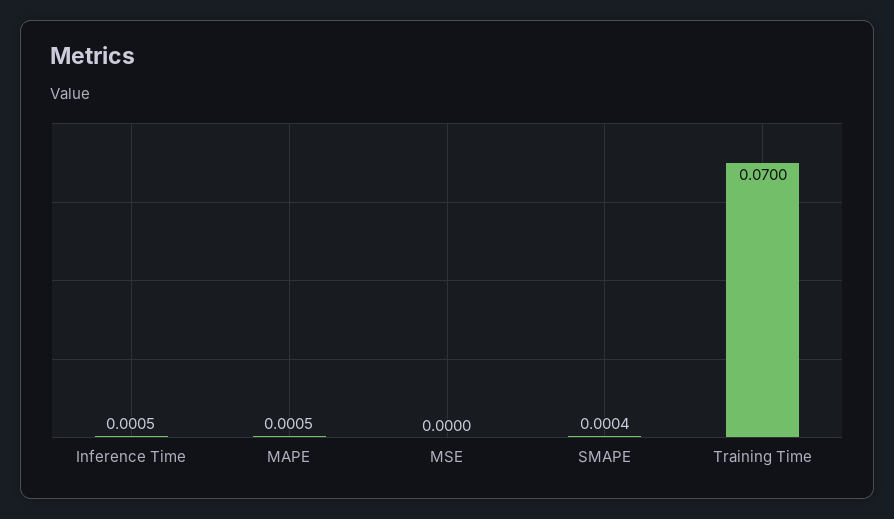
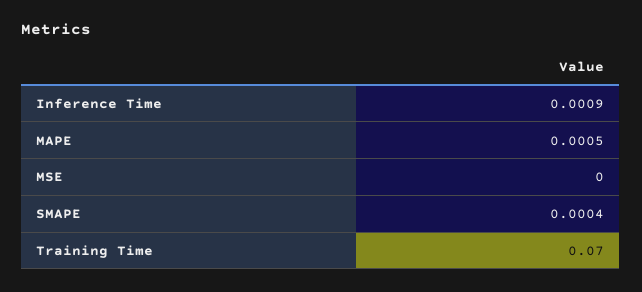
Inference Time: 0.0005 -> 0.0009

